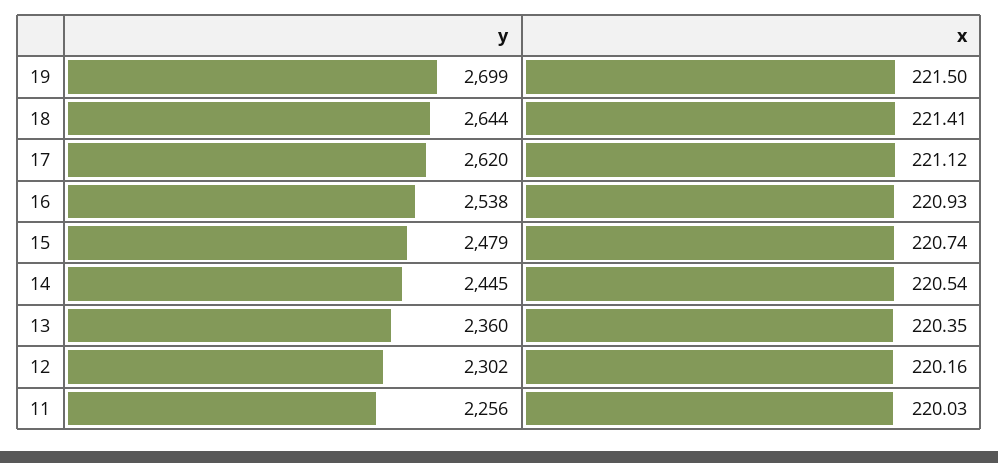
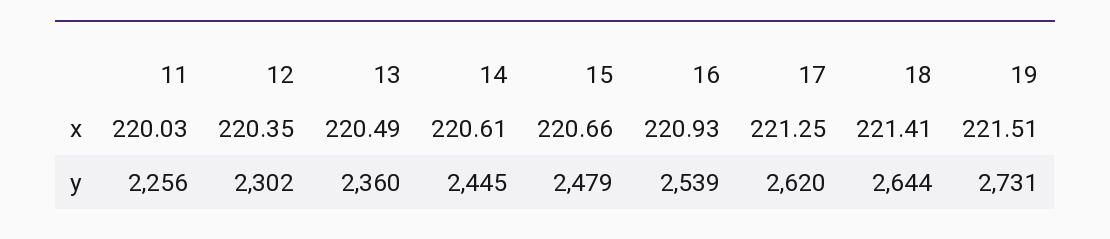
y, 19: 2699 -> 2731
x, 19: 221.5 -> 221.51
x, 17: 221.12 -> 221.25
y, 16: 2538 -> 2539
x, 15: 220.74 -> 220.66
x, 14: 220.54 -> 220.61
x, 13: 220.35 -> 220.49
x, 12: 220.16 -> 220.35

